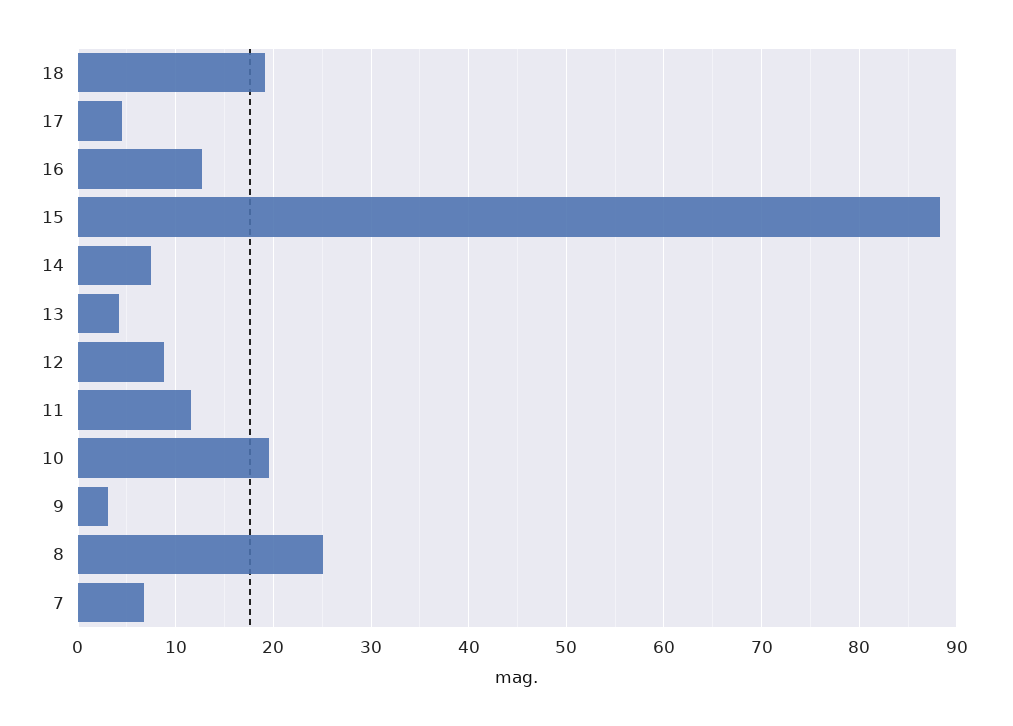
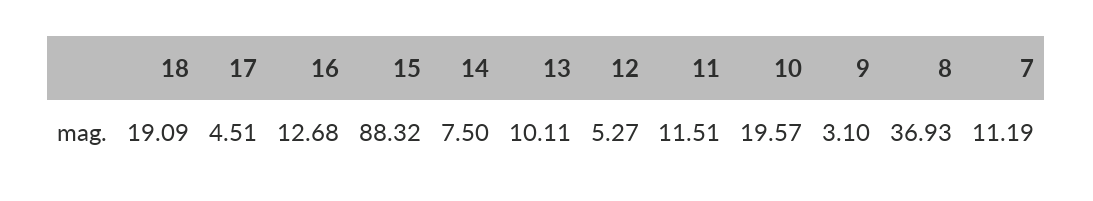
13: 4 -> 10.11
12: 9 -> 5.27
8: 25 -> 36.93
7: 7 -> 11.19

